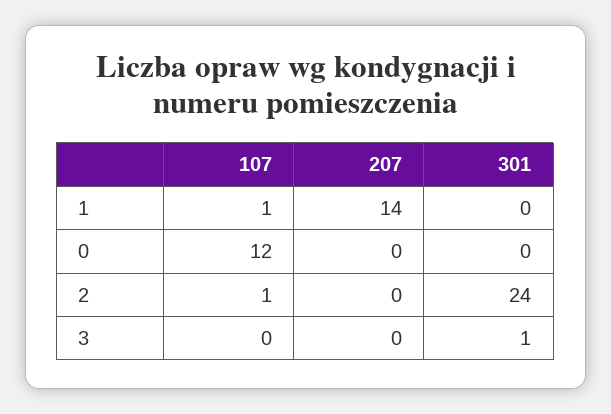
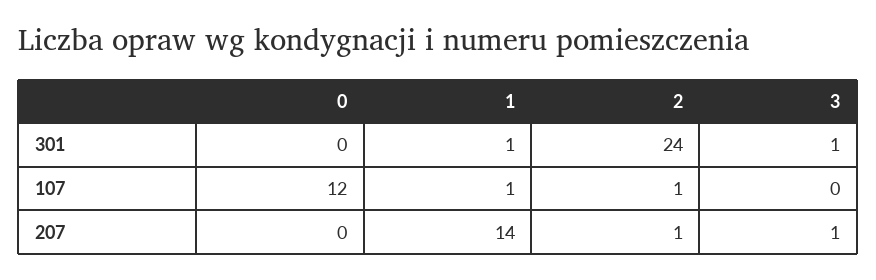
301, 1: 0 -> 1
207, 2: 0 -> 1
207, 3: 0 -> 1

